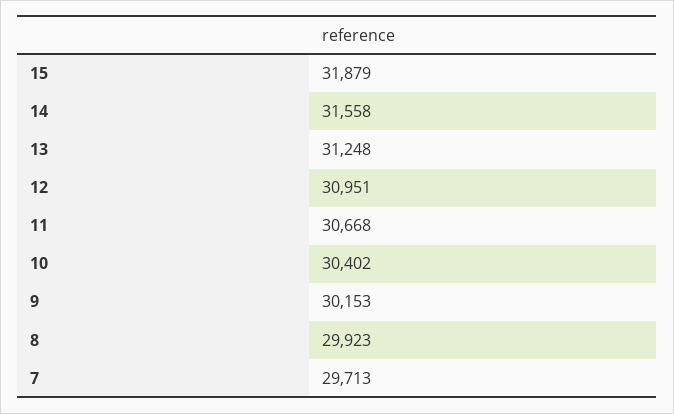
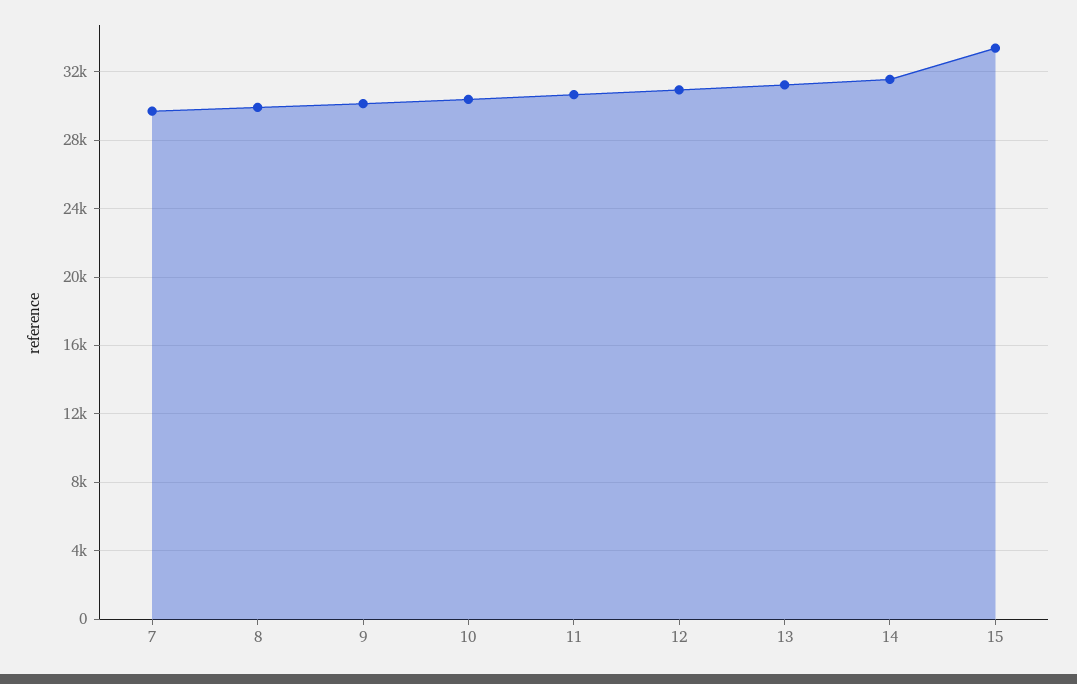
15: 31879 -> 33500

